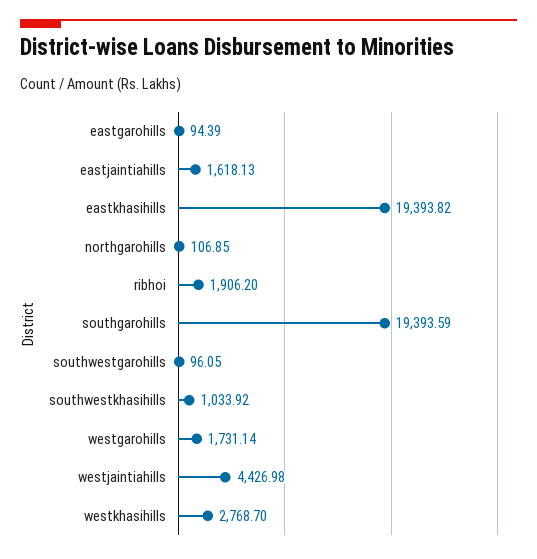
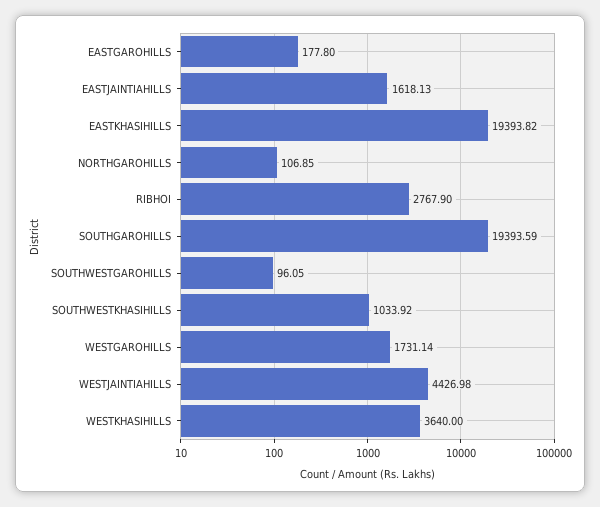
eastgarohills: 94.39 -> 177.8
ribhoi: 1906.2 -> 2767.9
westkhasihills: 2768.7 -> 3640

